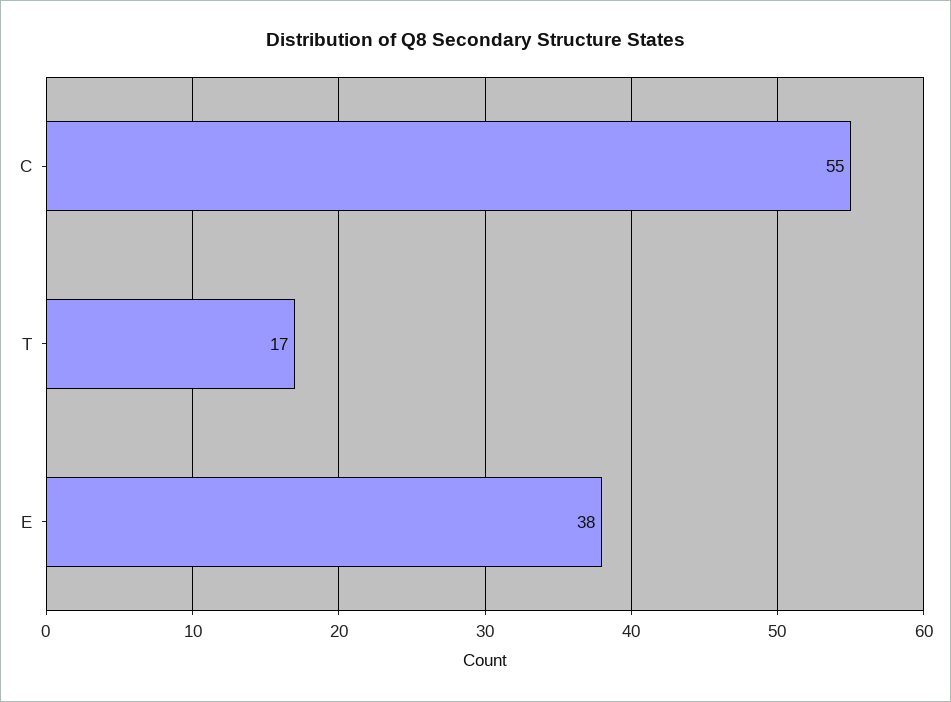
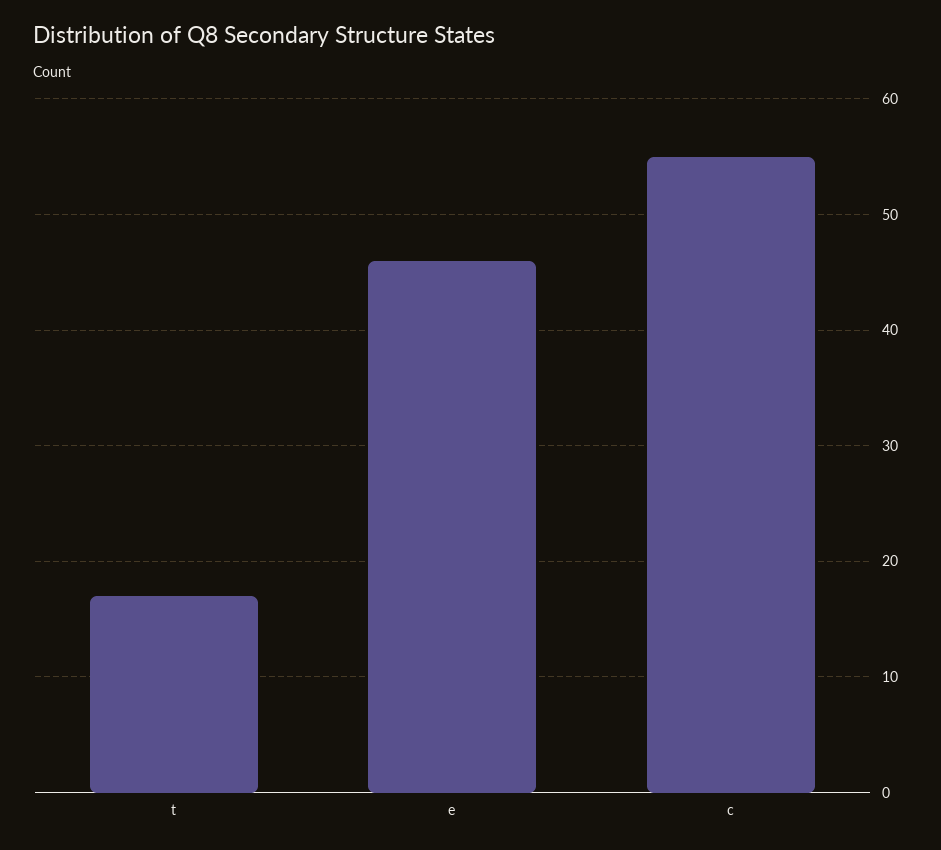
E: 38 -> 46

